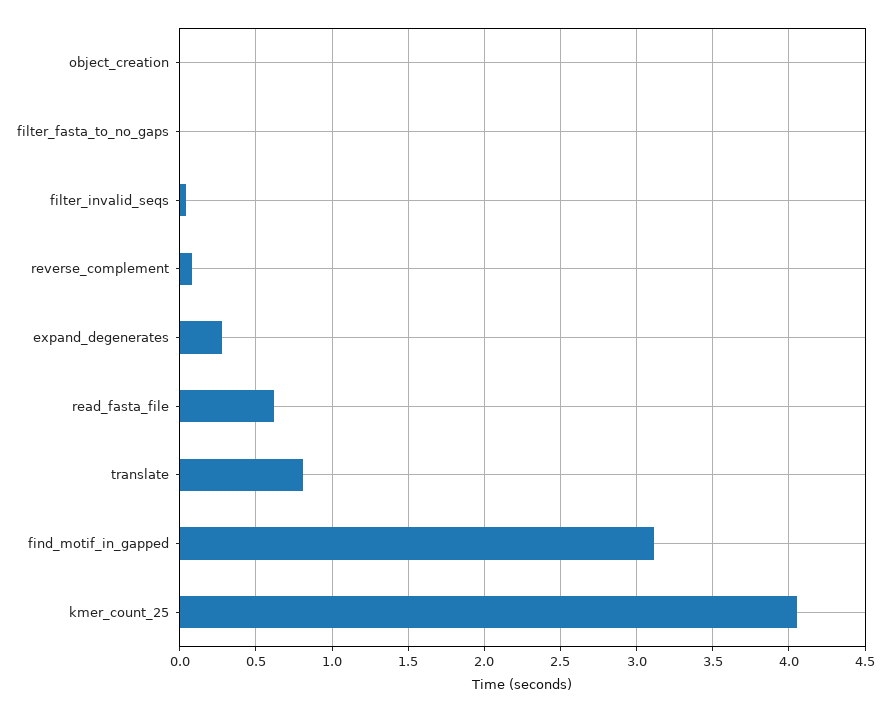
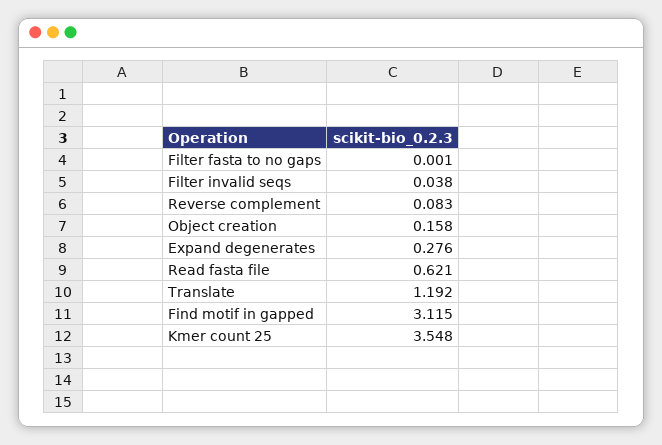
object_creation: 0 -> 0.158
translate: 0.8 -> 1.192
kmer_count_25: 4.05 -> 3.548

